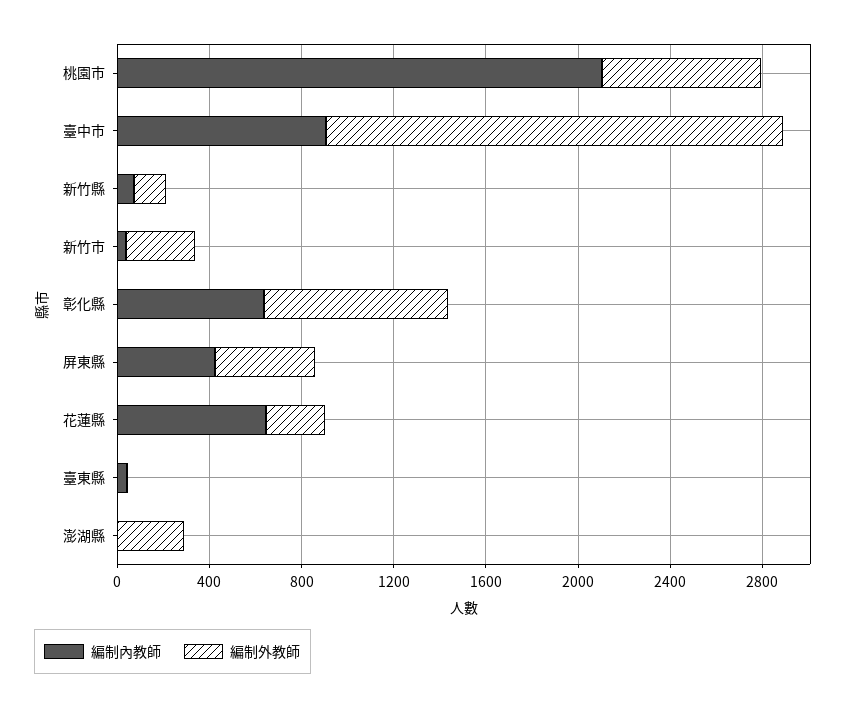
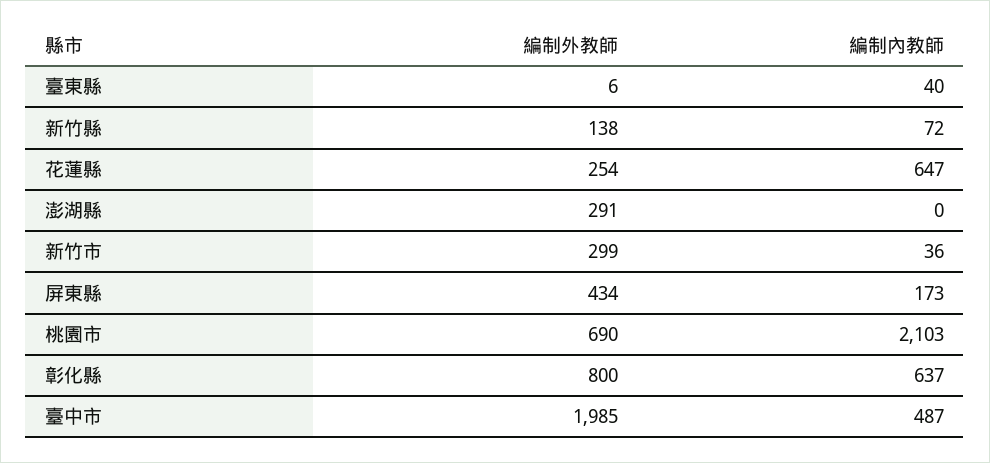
編制內教師, 臺中市: 900 -> 487
編制內教師, 屏東縣: 400 -> 173

